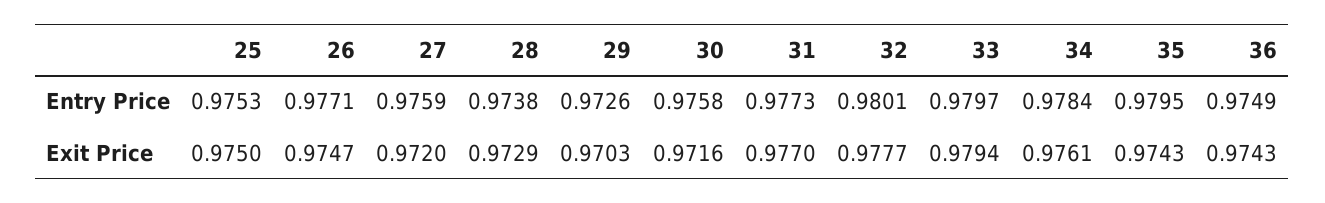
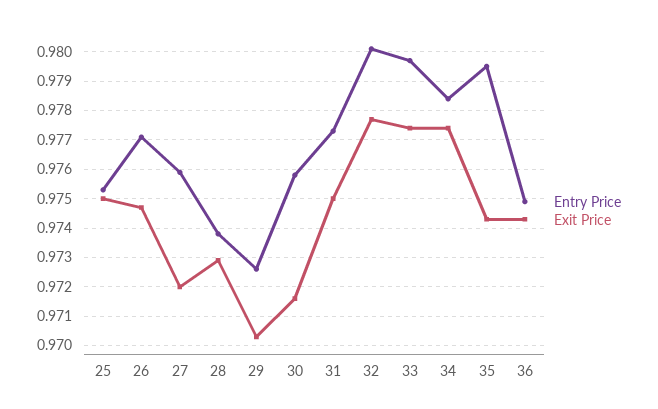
Exit Price, 31: 0.977 -> 0.975
Exit Price, 33: 0.9794 -> 0.9775
Exit Price, 34: 0.9761 -> 0.9775

